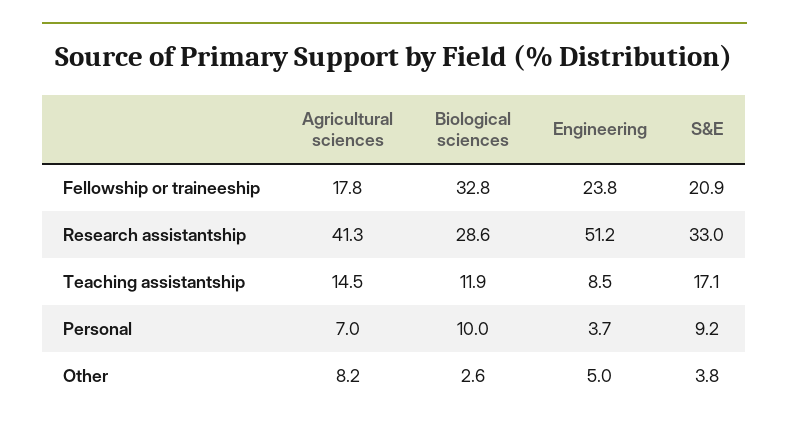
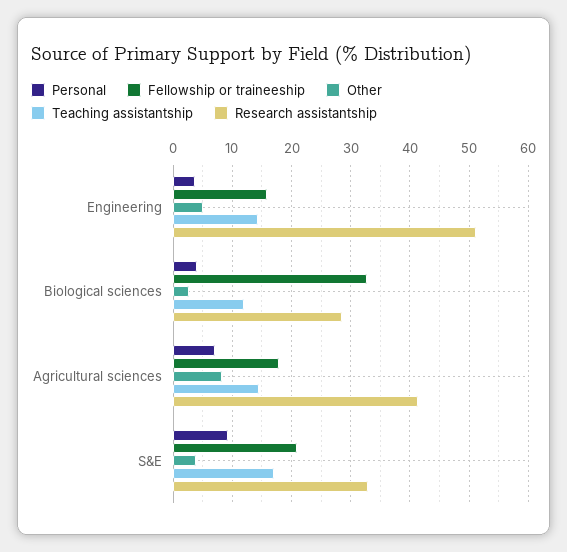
Fellowship or traineeship, Engineering: 23.8 -> 16
Teaching assistantship, Engineering: 8.5 -> 14
Personal, Biological sciences: 10 -> 4

